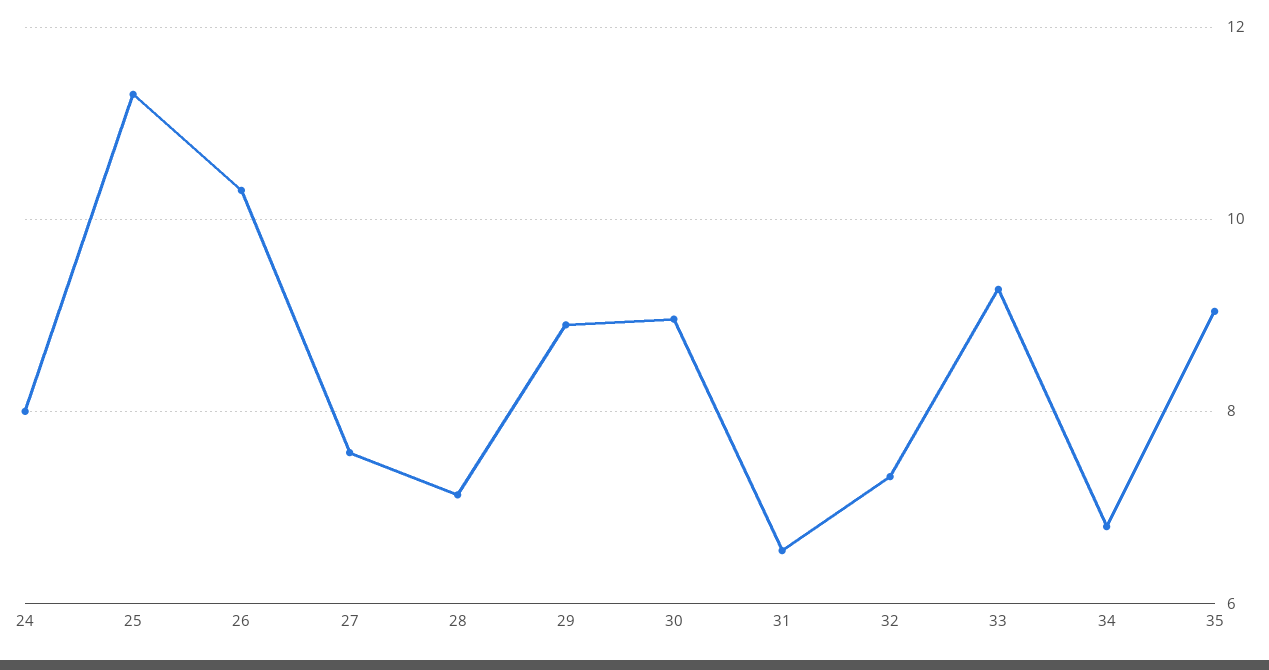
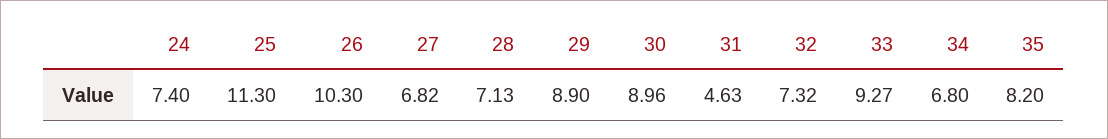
24: 8 -> 7.4
27: 7.6 -> 6.82
31: 6.6 -> 4.63
35: 9 -> 8.2

